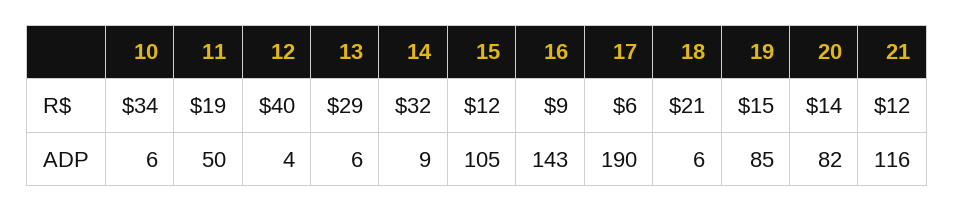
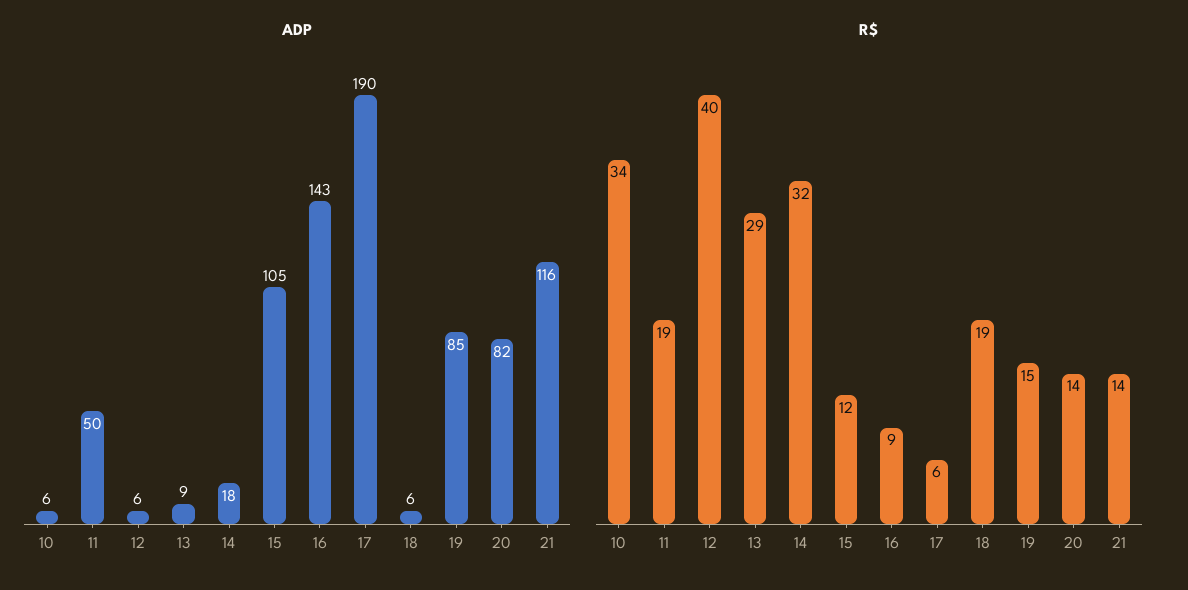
R$, 18: 21 -> 19
R$, 21: 12 -> 14
ADP, 12: 4 -> 6
ADP, 13: 6 -> 9
ADP, 14: 9 -> 18

